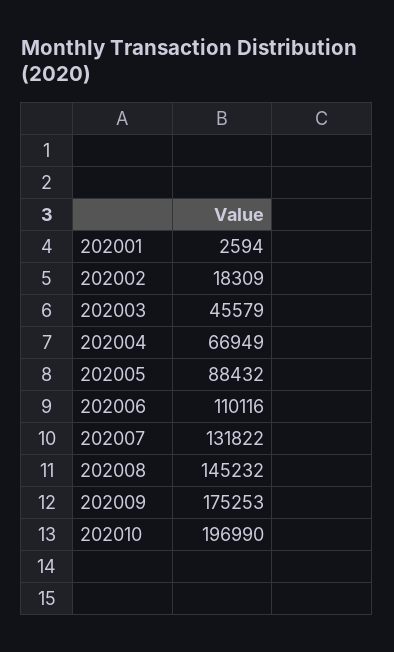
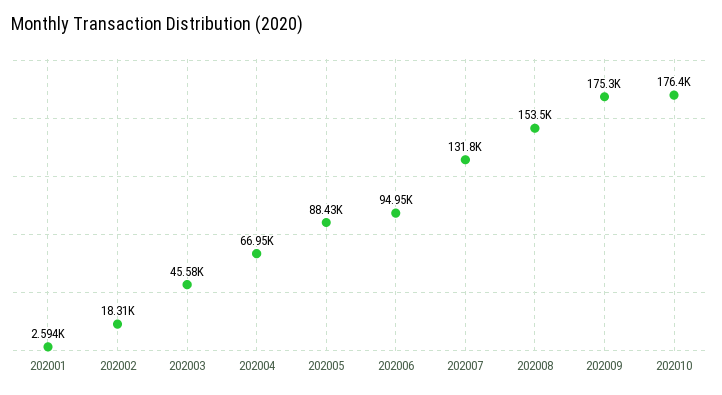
202006: 110116 -> 94950
202008: 145232 -> 153500
202010: 196990 -> 176400

